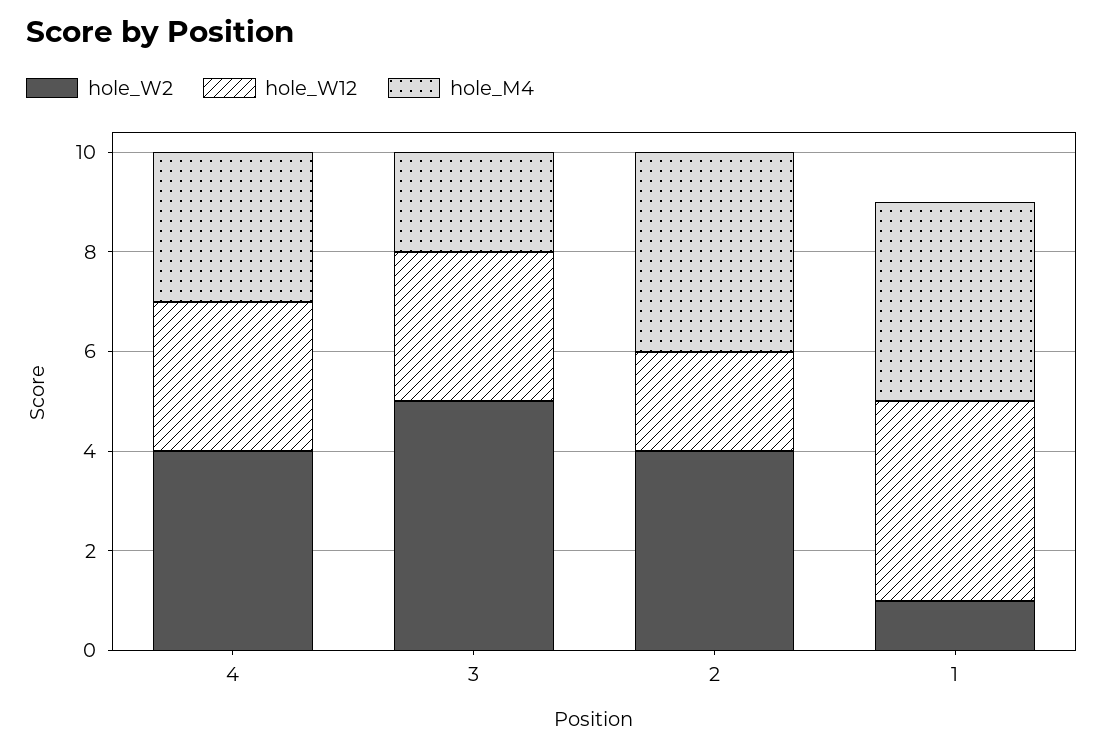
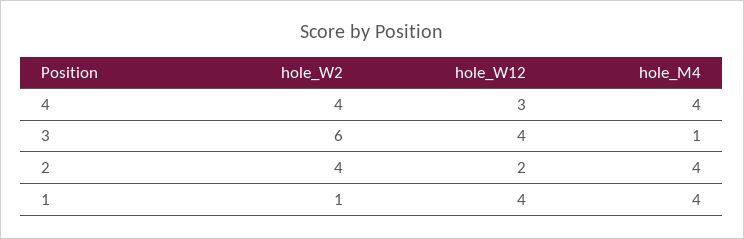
hole_M4, 4: 3 -> 4
hole_W2, 3: 5 -> 6
hole_W12, 3: 3 -> 4
hole_M4, 3: 2 -> 1

